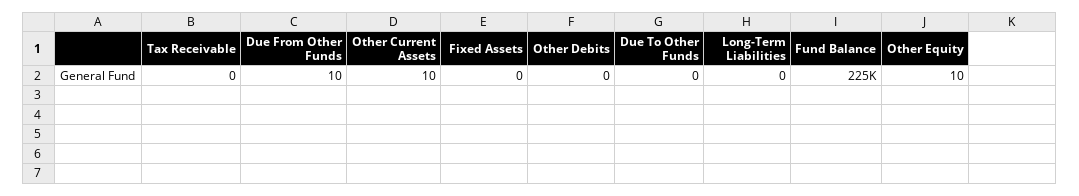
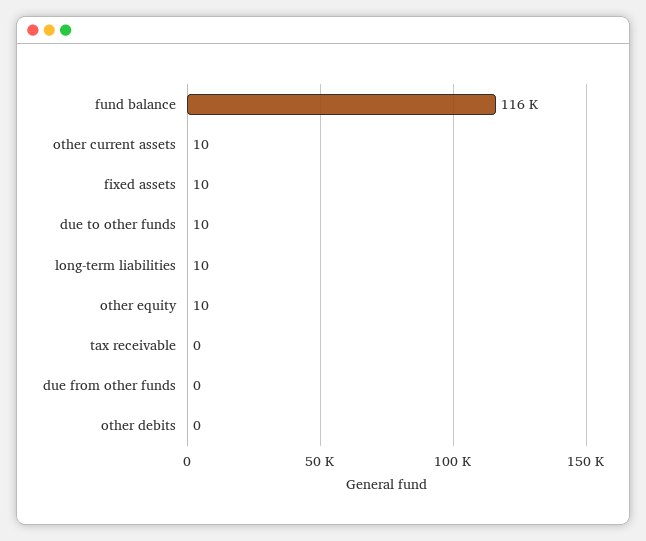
Due From Other Funds: 10 -> 0
Fixed Assets: 0 -> 10
Due To Other Funds: 0 -> 10
Long-Term Liabilities: 0 -> 10
Fund Balance: 225000 -> 116000

